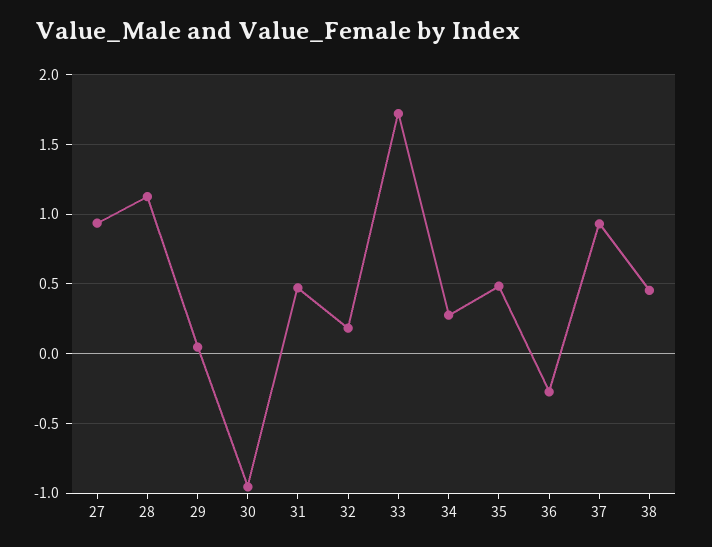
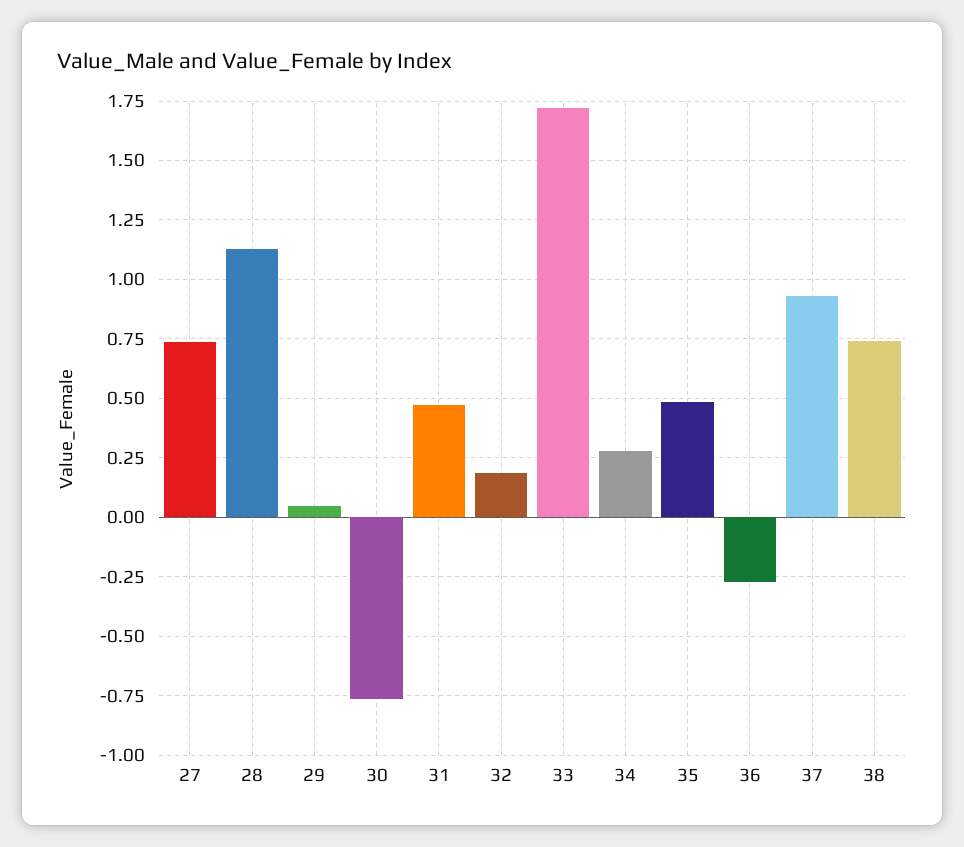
27: 0.95 -> 0.75
30: -0.95 -> -0.75
38: 0.45 -> 0.75

